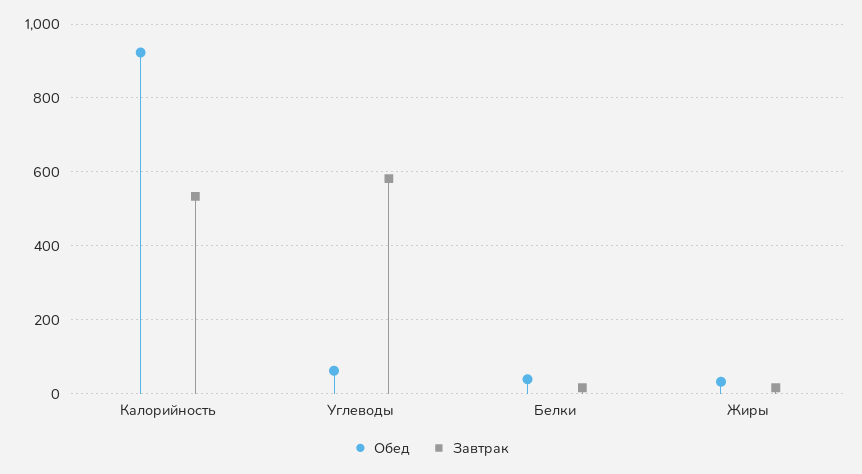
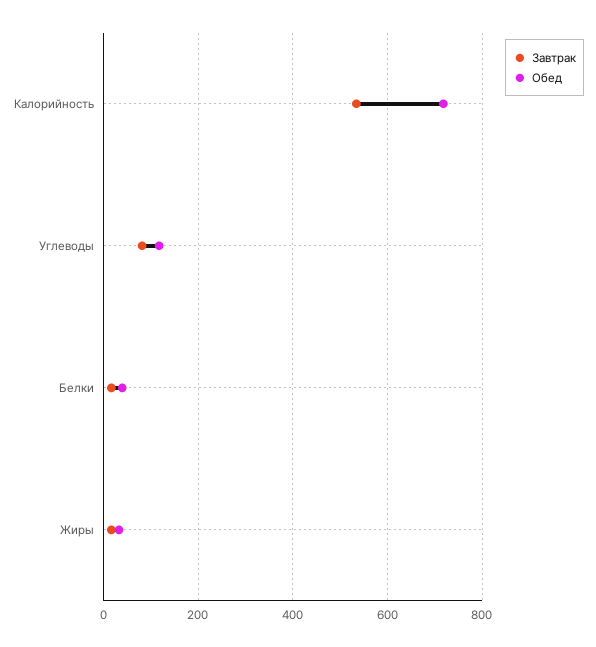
Обед, Калорийность: 920 -> 720
Обед, Углеводы: 60 -> 120
Завтрак, Углеводы: 580 -> 80

